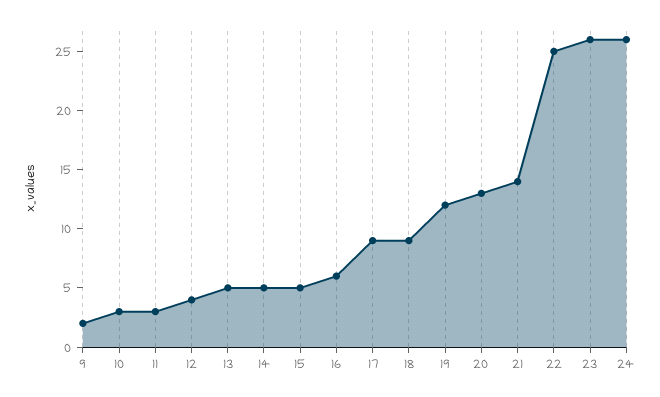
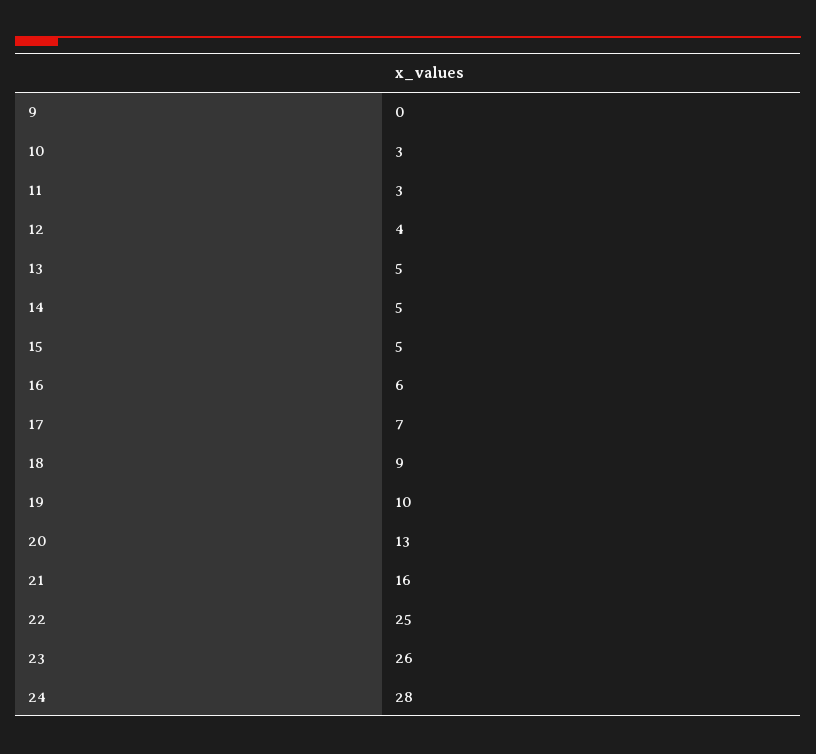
9: 2 -> 0
17: 9 -> 7
19: 12 -> 10
21: 14 -> 16
24: 26 -> 28

